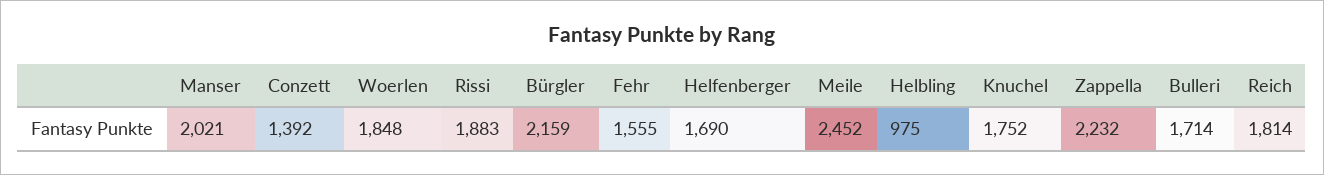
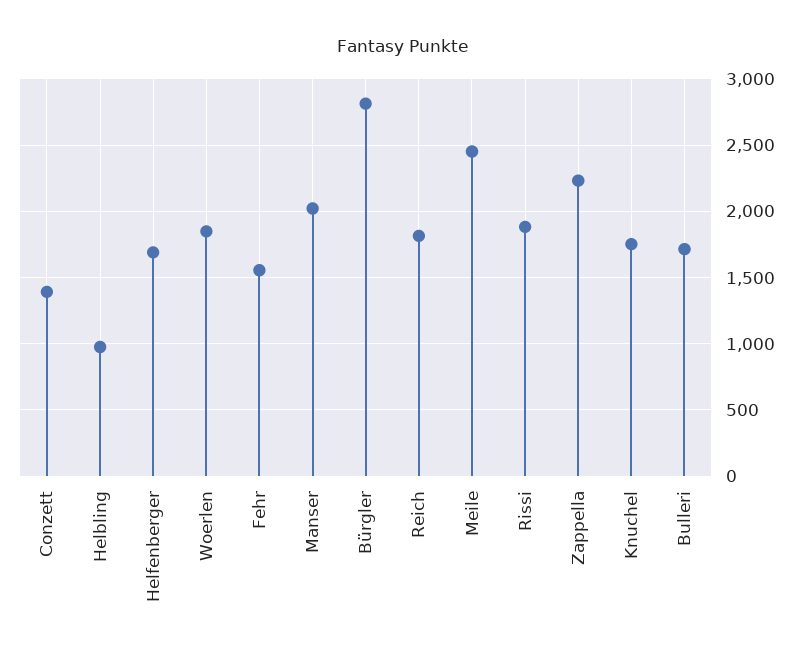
Bürgler: 2159 -> 2800

